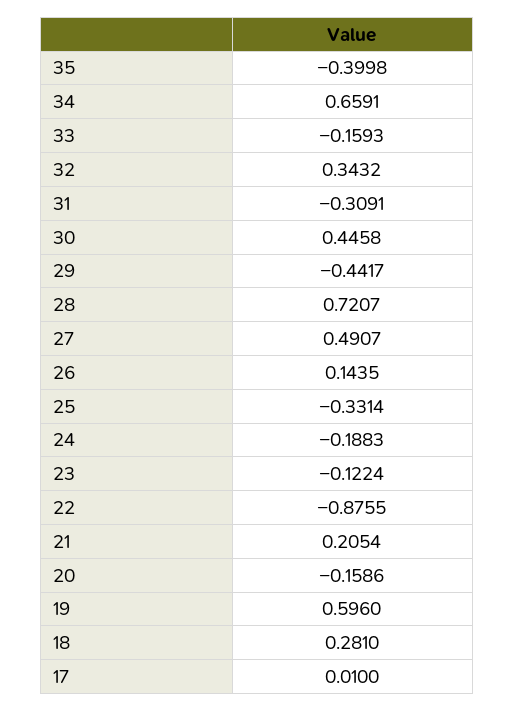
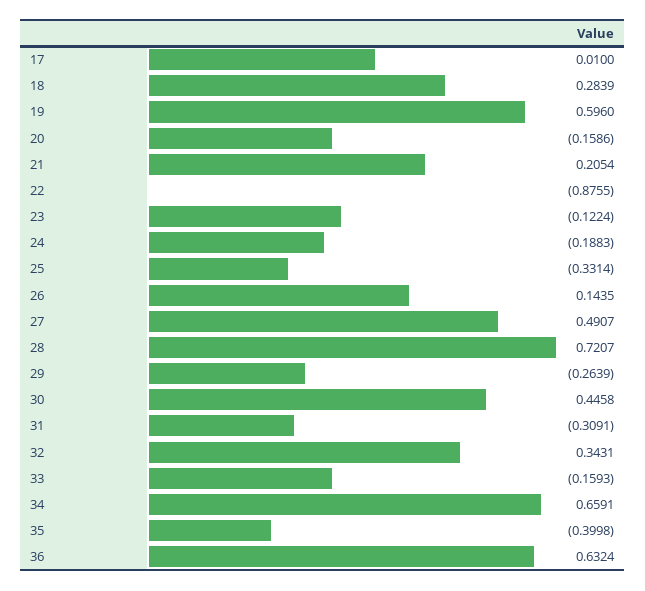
32: 0.3432 -> 0.3431
29: -0.4417 -> -0.2639
18: 0.281 -> 0.2839
36: none -> 0.6324

